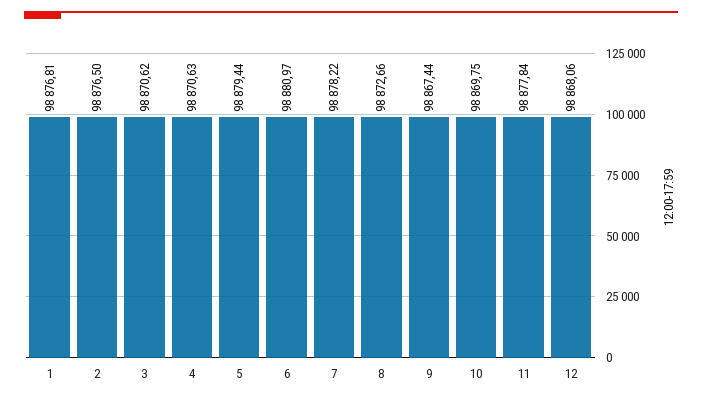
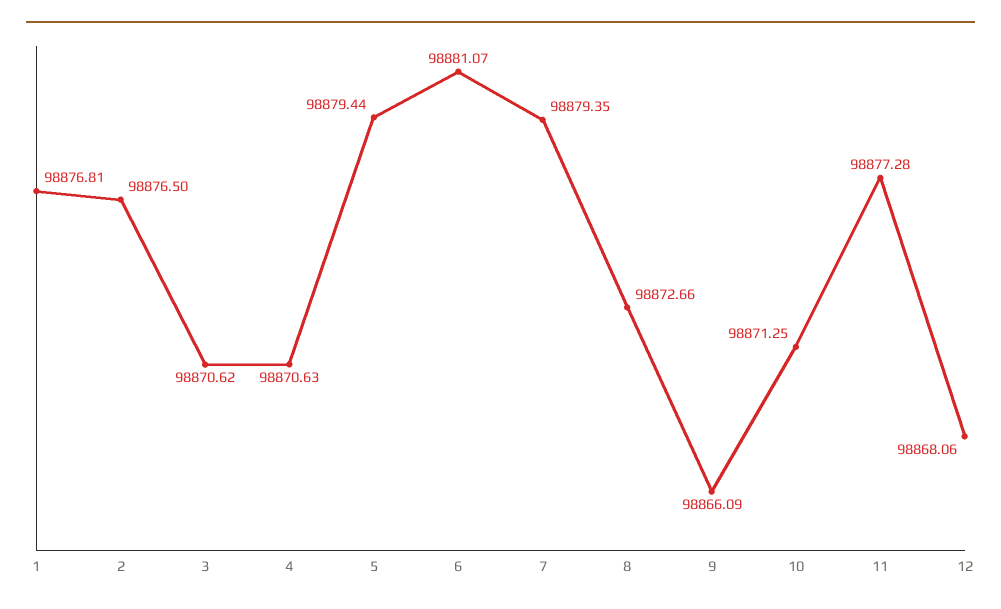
6: 98880.97 -> 98881.07
7: 98878.22 -> 98879.35
9: 98867.44 -> 98866.09
10: 98869.75 -> 98871.25
11: 98877.84 -> 98877.28

